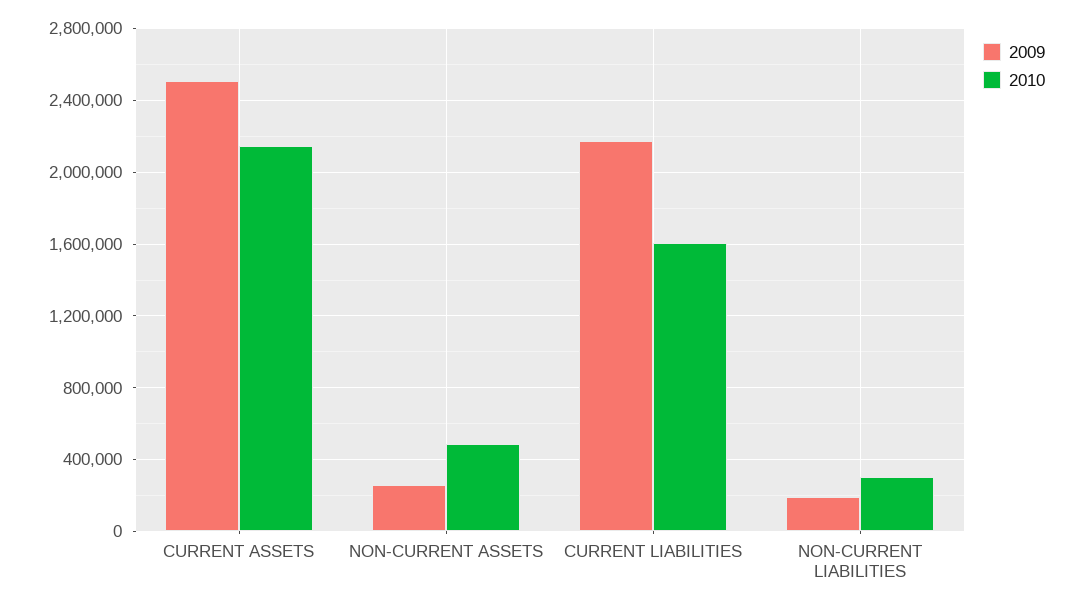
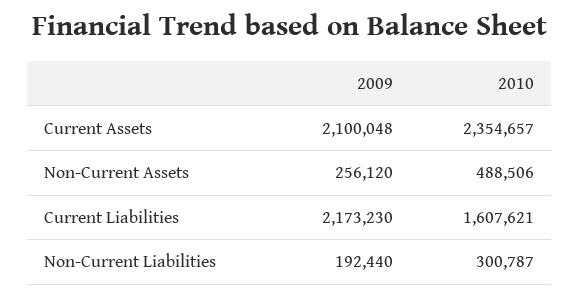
2009, CURRENT ASSETS: 2500000 -> 2100048
2010, CURRENT ASSETS: 2150000 -> 2354657

